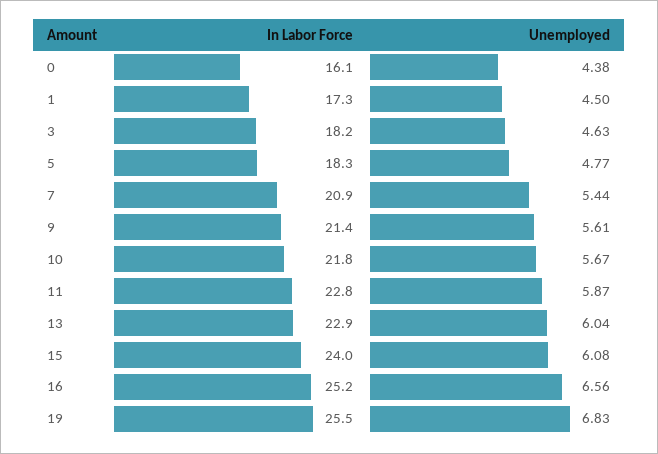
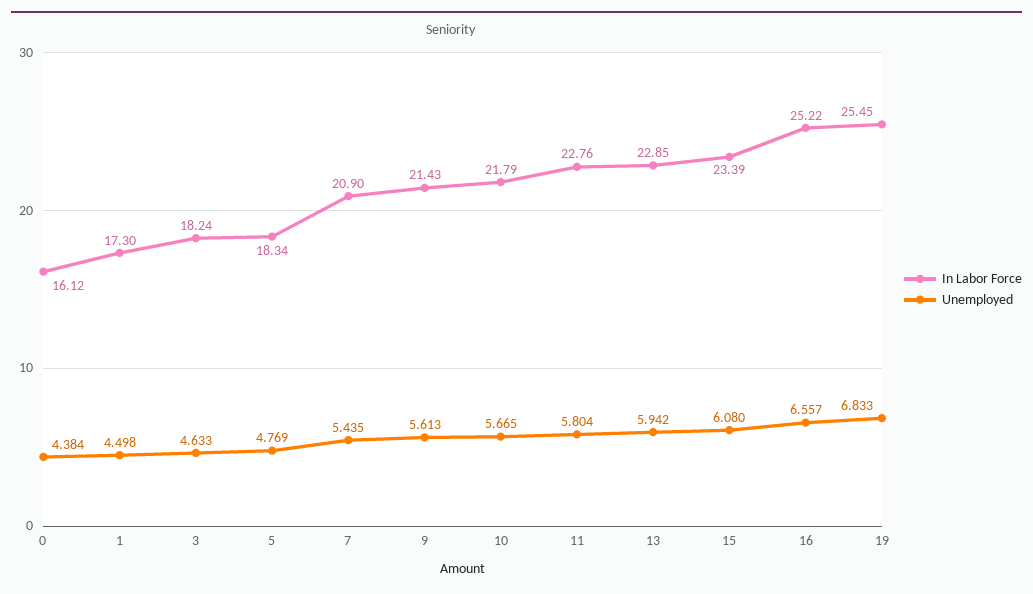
Unemployed, 11: 5.87 -> 5.804
Unemployed, 13: 6.04 -> 5.942
In Labor Force, 15: 24 -> 23.39

